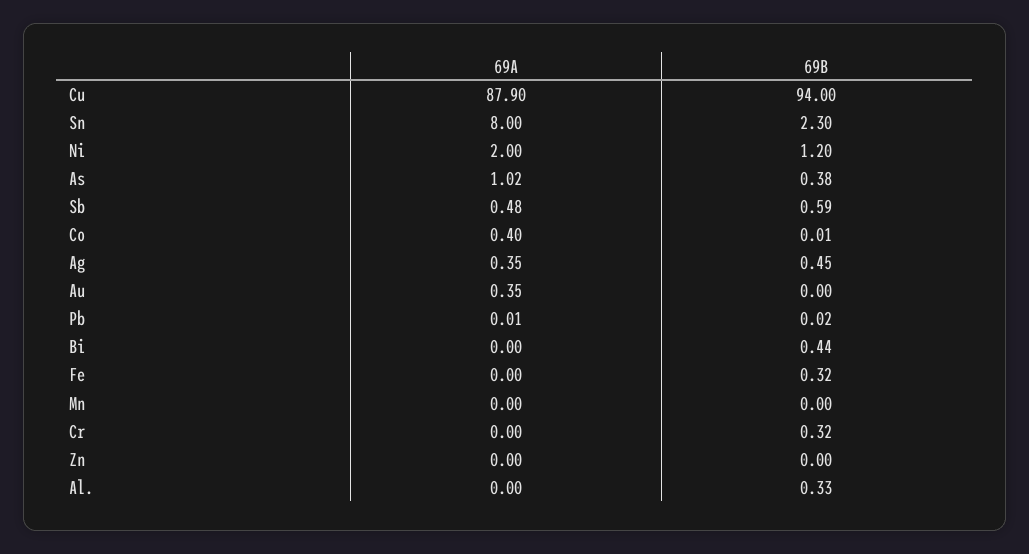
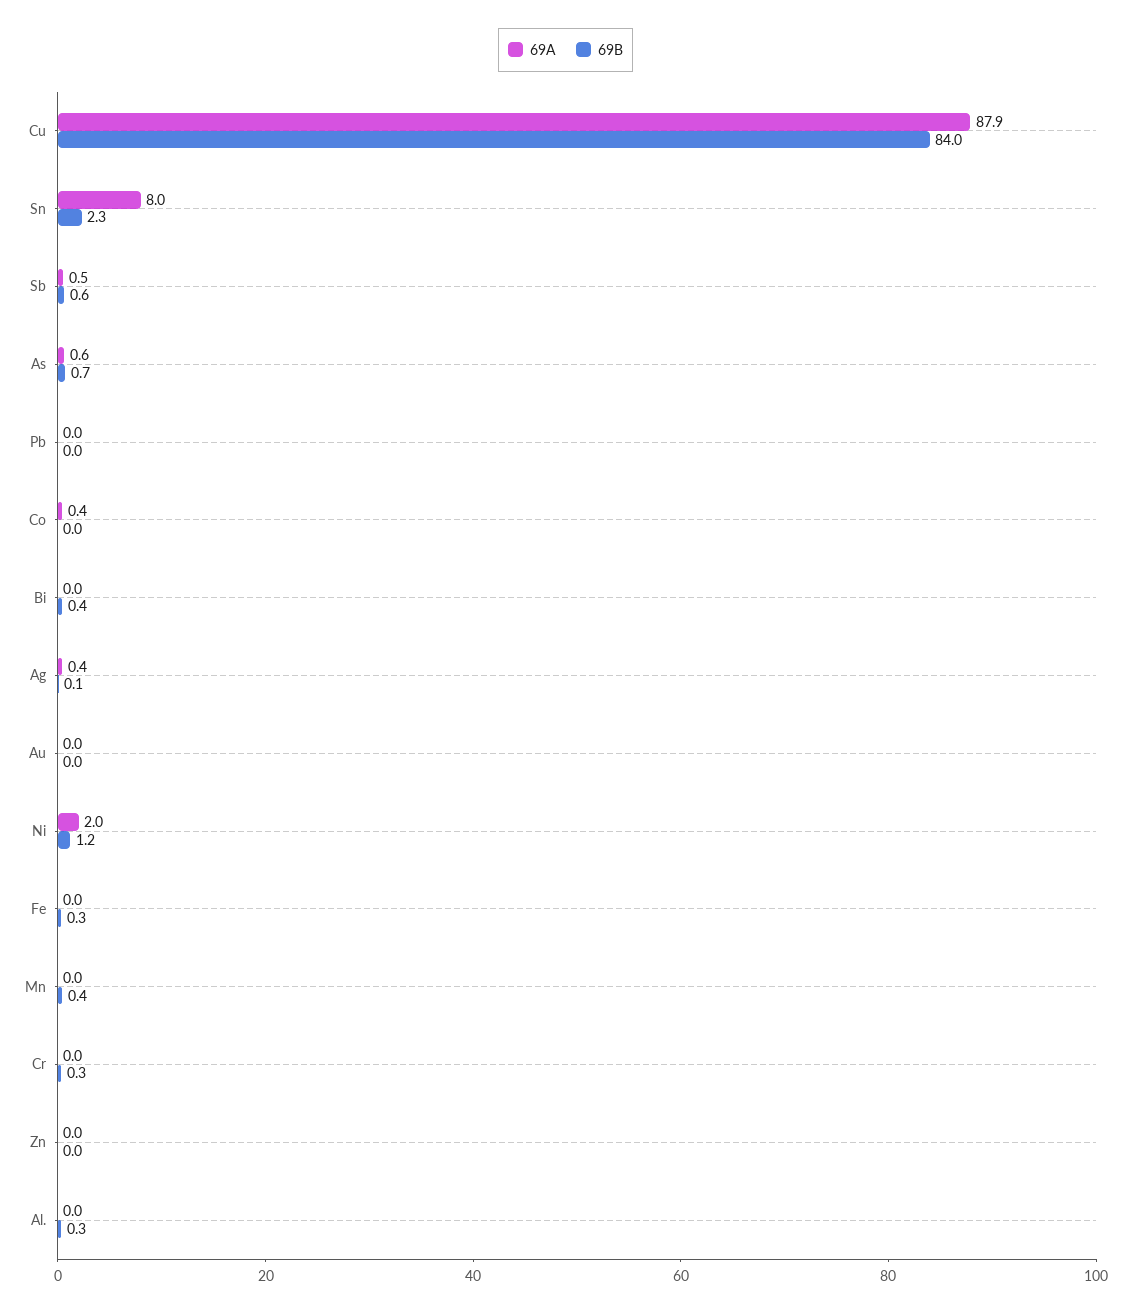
69B, Cu: 94 -> 84
69A, As: 1.02 -> 0.6
69B, As: 0.38 -> 0.7
69B, Ag: 0.45 -> 0.1
69A, Au: 0.35 -> 0
69B, Mn: 0 -> 0.4

